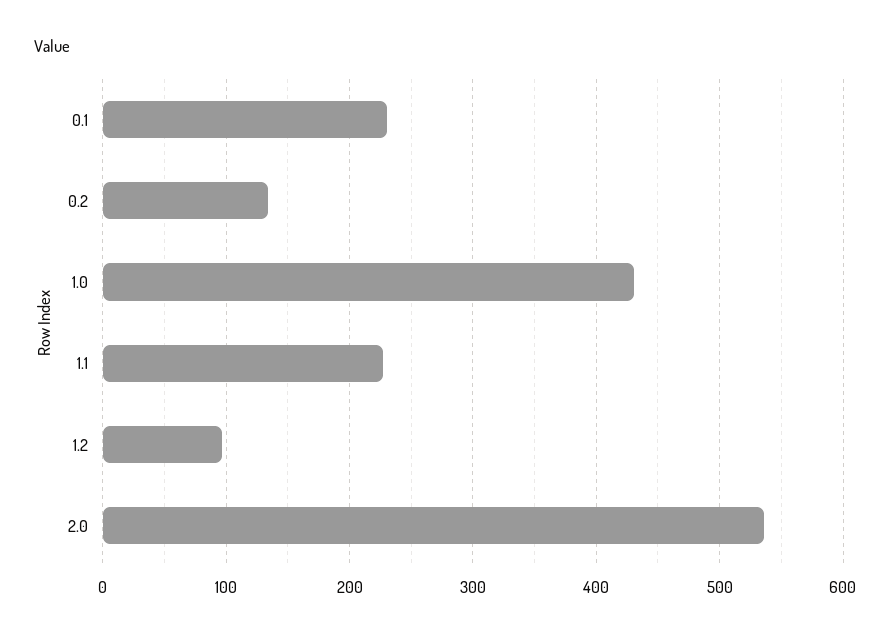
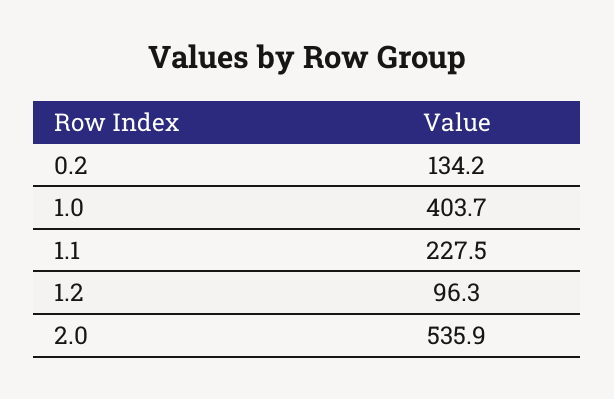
0.1: 230 -> none
1.0: 430 -> 403.7

